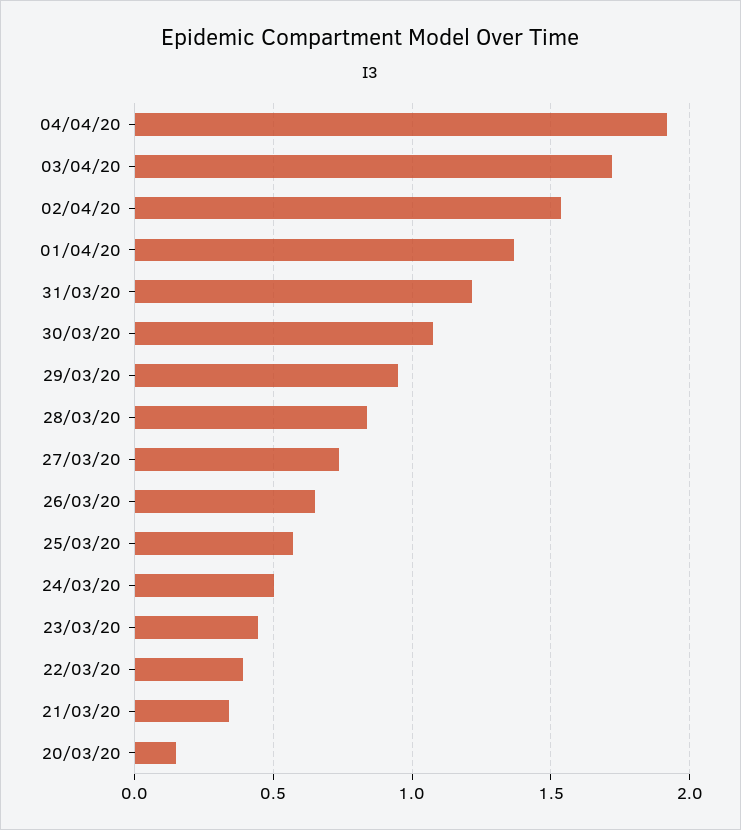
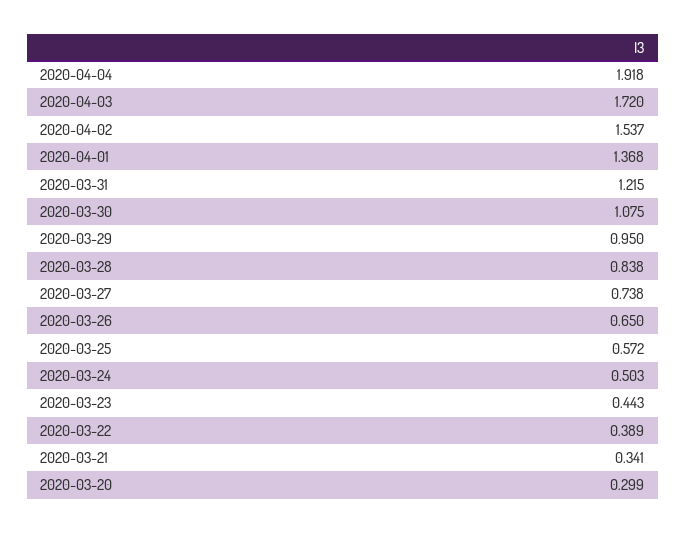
20/03/20: 0.15 -> 0.299

